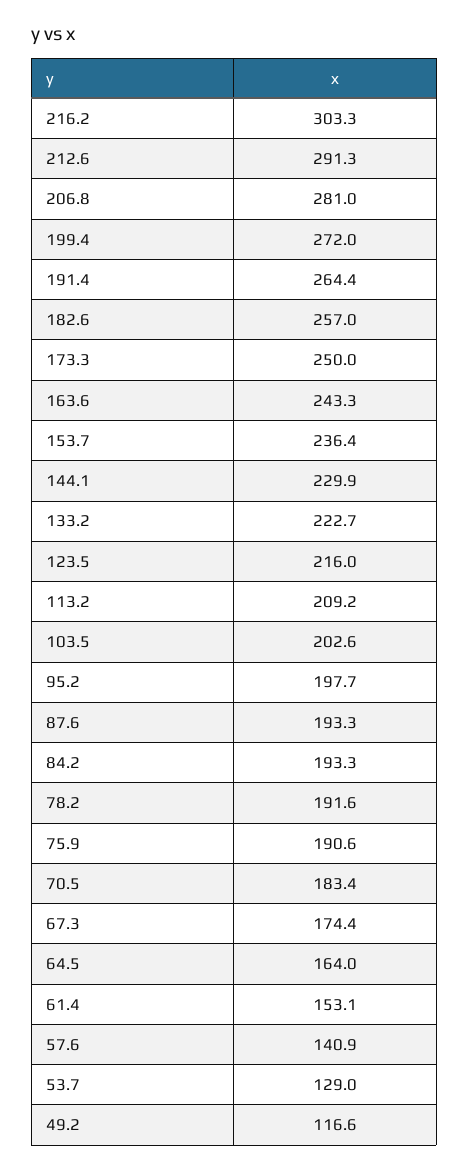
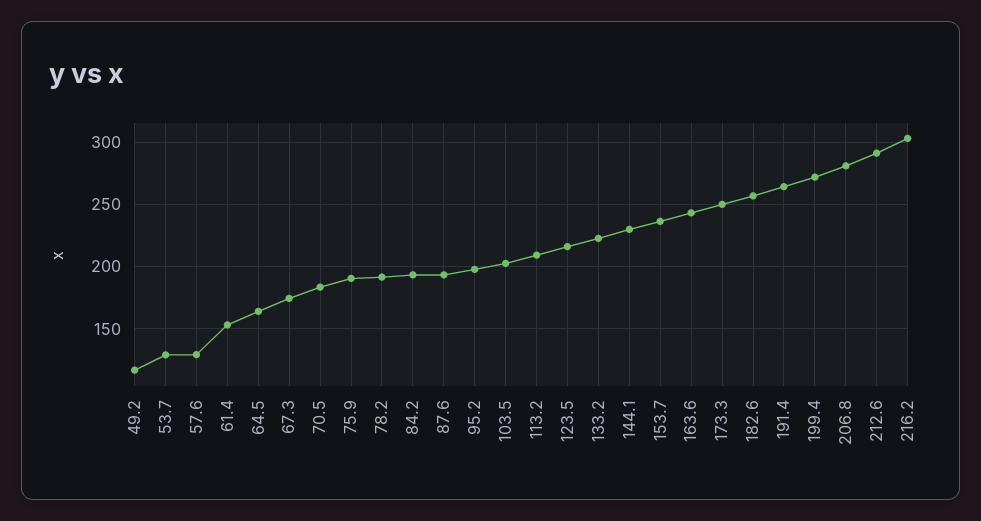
57.6: 140.9 -> 130

